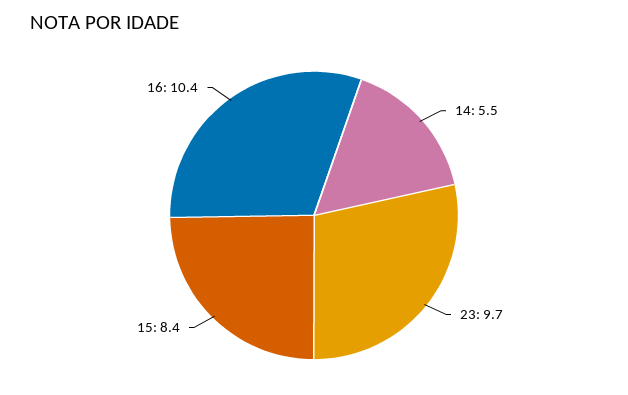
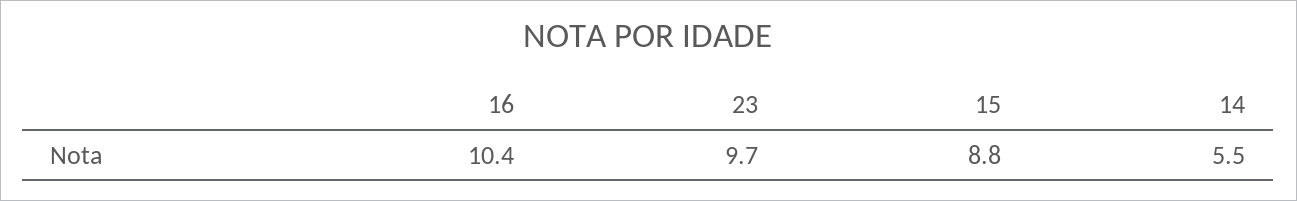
15: 8.4 -> 8.8

